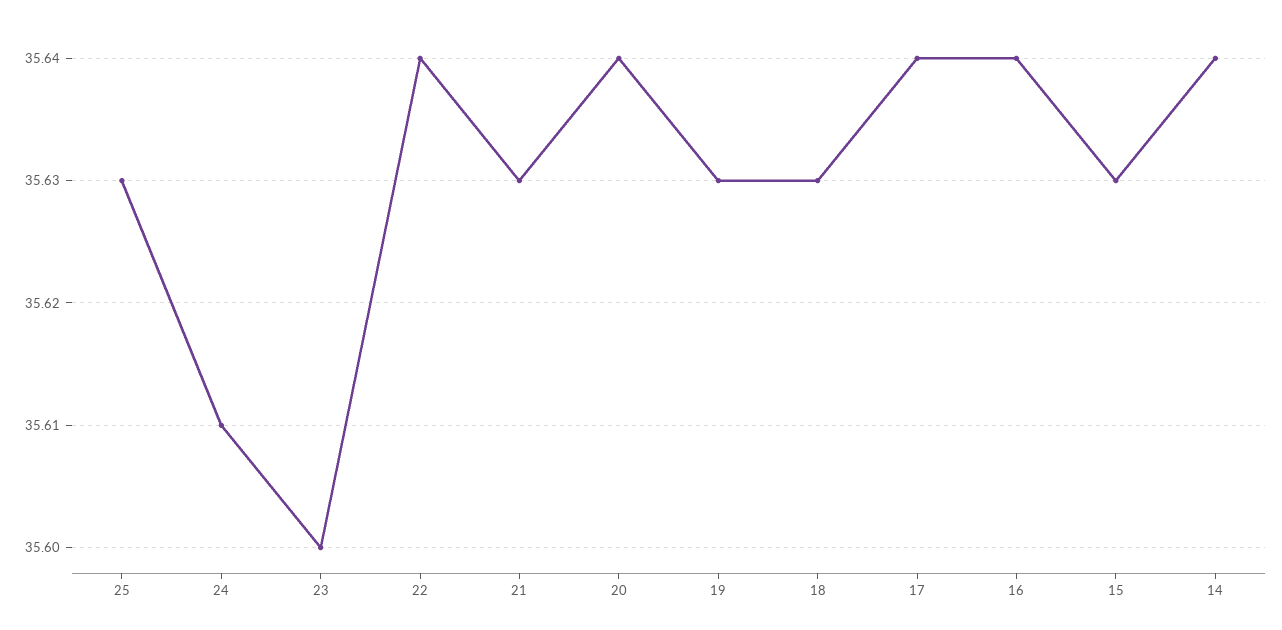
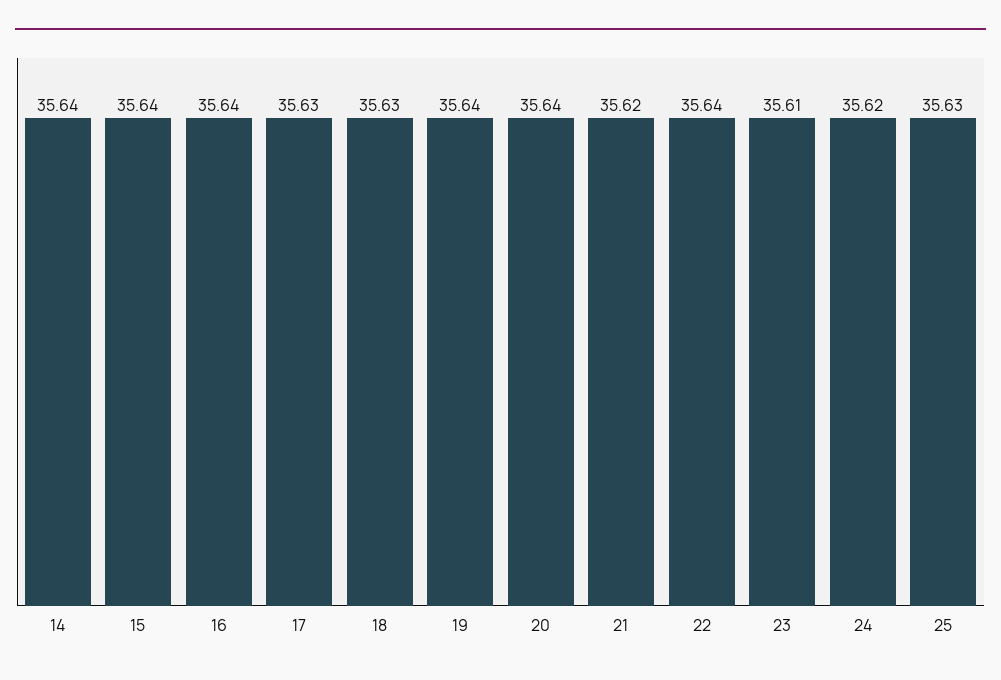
24: 35.61 -> 35.62
23: 35.6 -> 35.61
21: 35.63 -> 35.62
19: 35.63 -> 35.64
17: 35.64 -> 35.63
15: 35.63 -> 35.64

